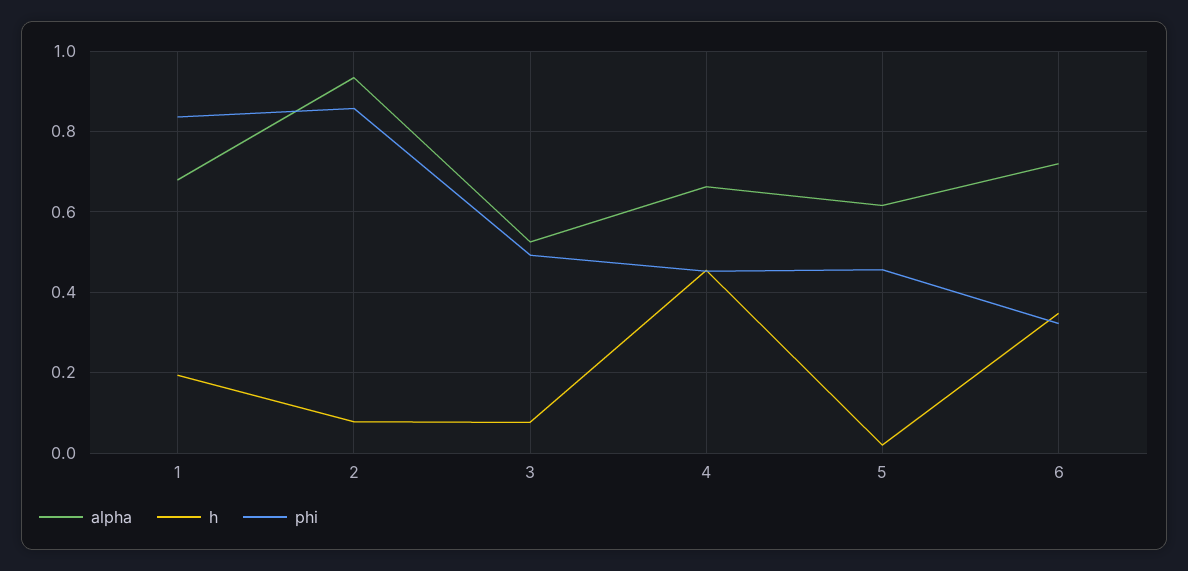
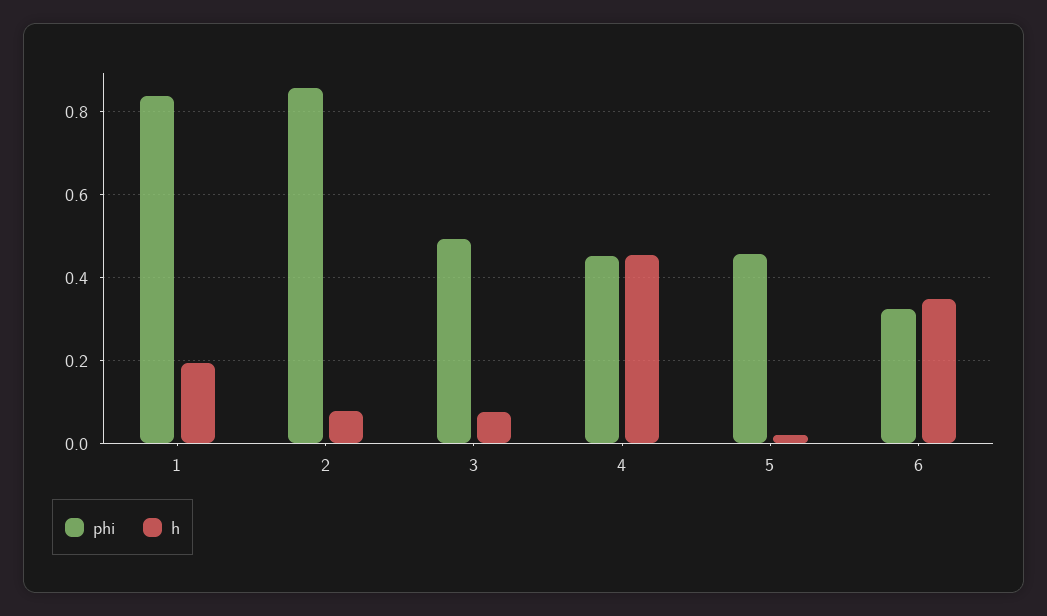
alpha, 1: 0.68 -> none
alpha, 2: 0.94 -> none
alpha, 3: 0.52 -> none
alpha, 4: 0.66 -> none
alpha, 5: 0.62 -> none
alpha, 6: 0.72 -> none

